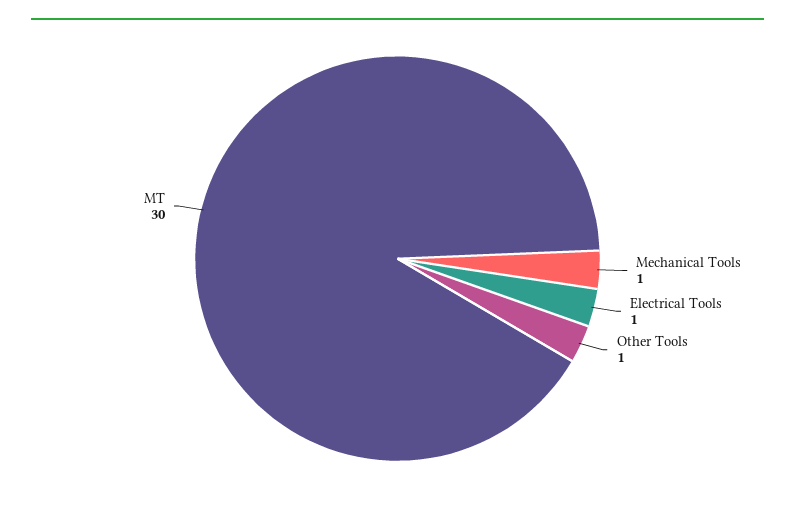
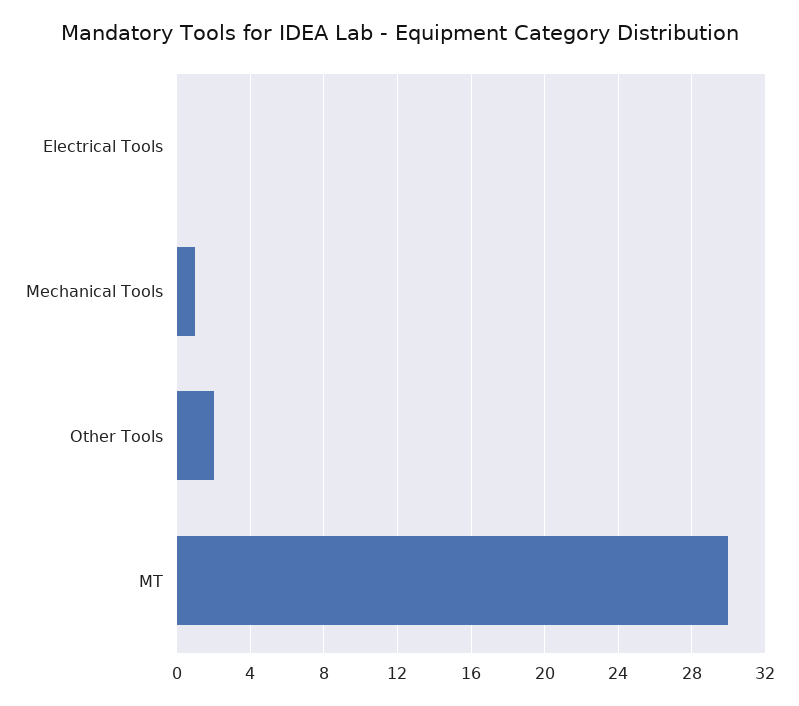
Electrical Tools: 1 -> 0
Other Tools: 1 -> 2

